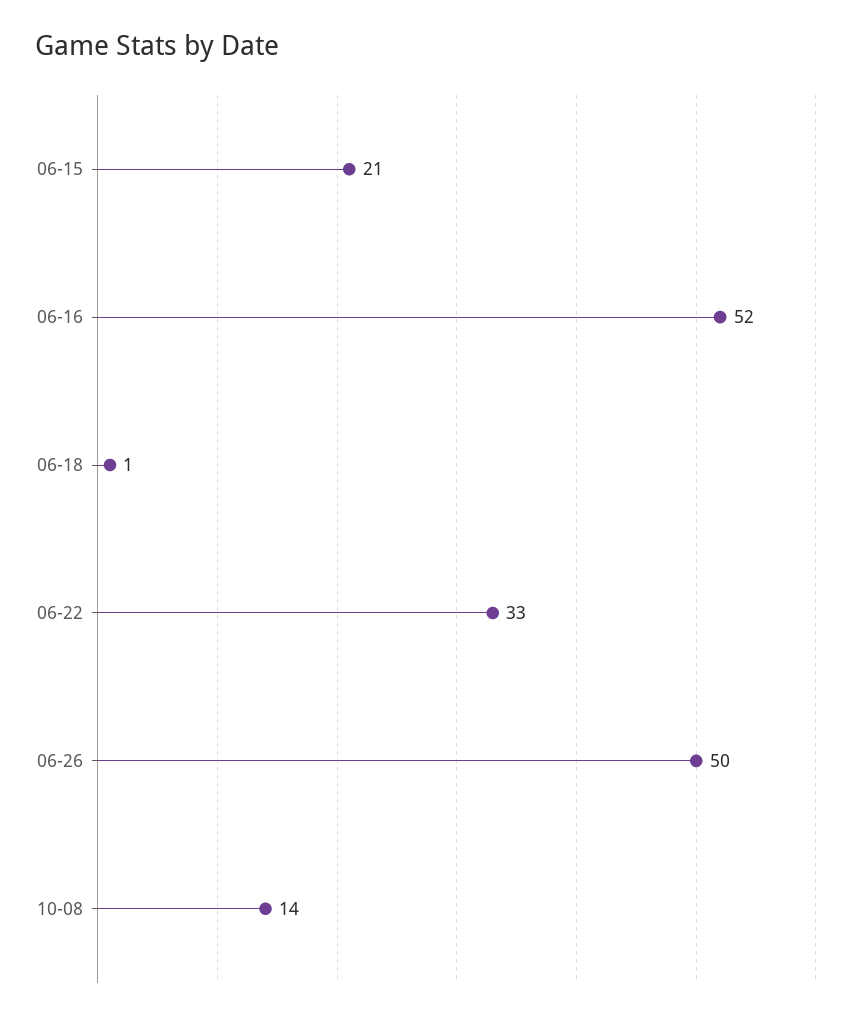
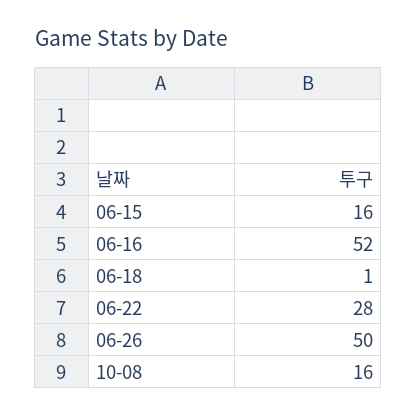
06-15: 21 -> 16
06-22: 33 -> 28
10-08: 14 -> 16

